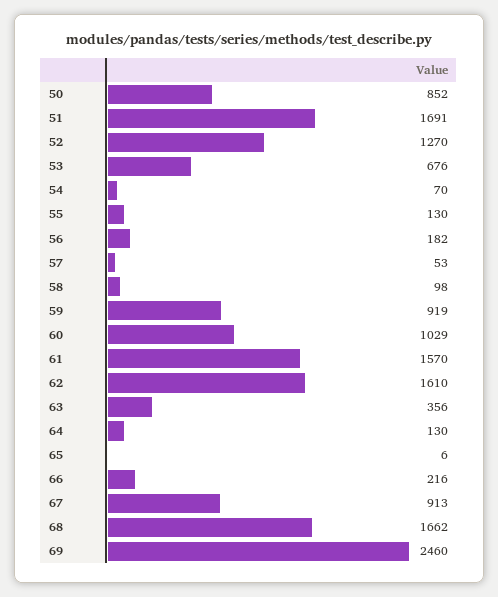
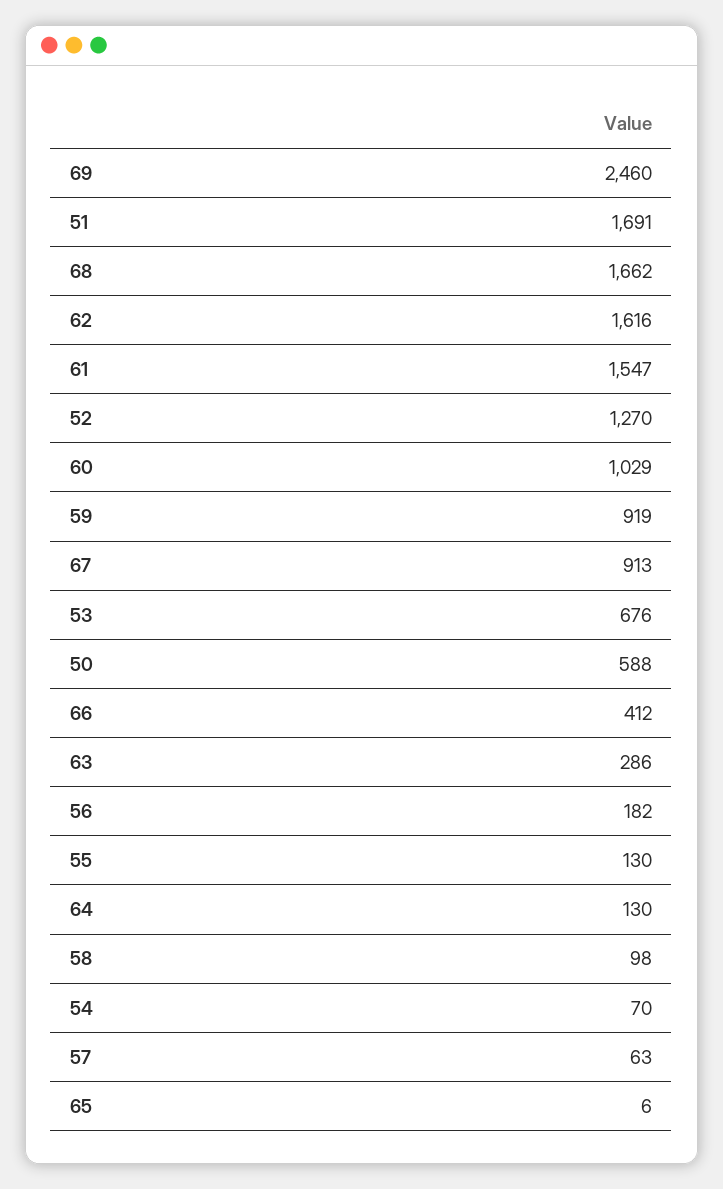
50: 852 -> 588
57: 53 -> 63
61: 1570 -> 1547
62: 1610 -> 1616
63: 356 -> 286
66: 216 -> 412

